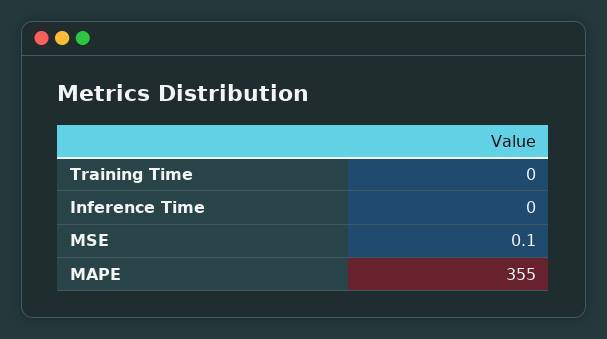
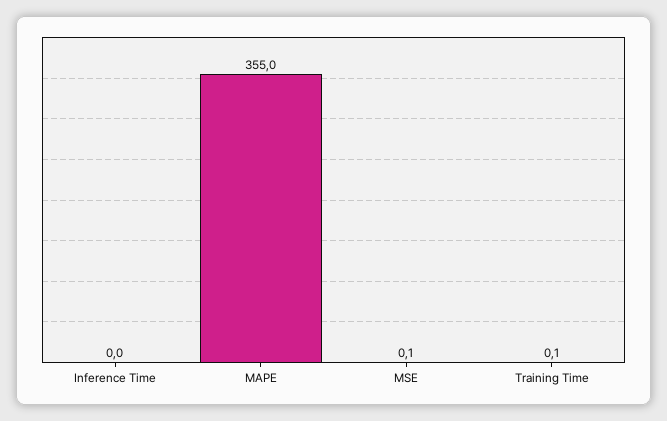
Training Time: 0 -> 0.1

